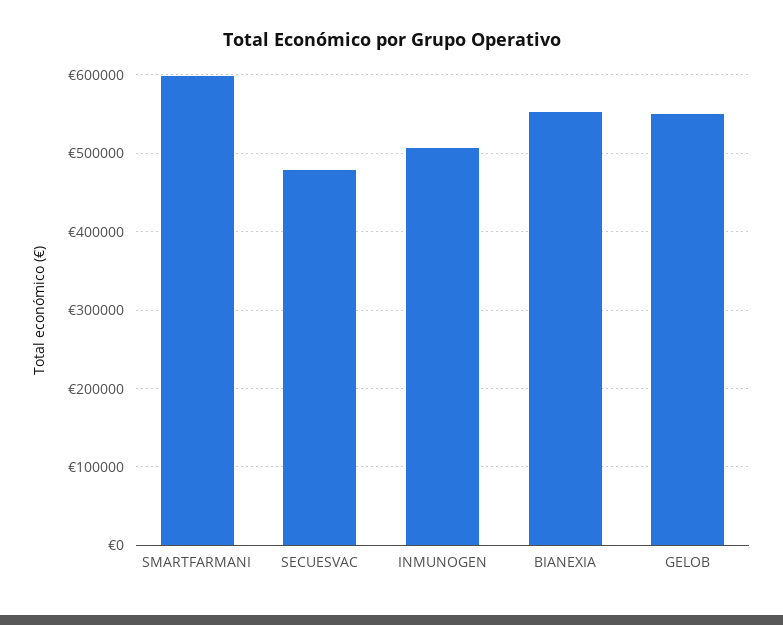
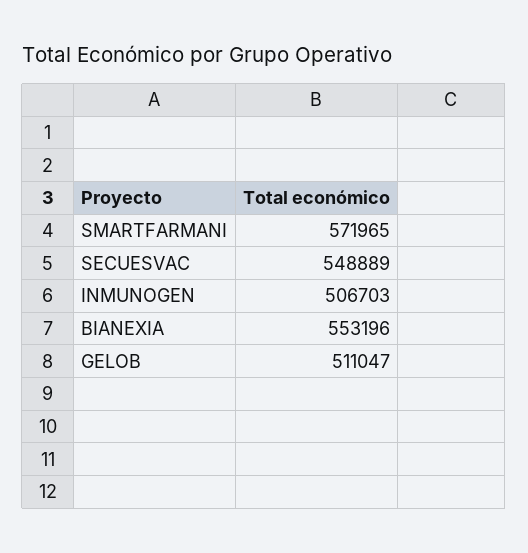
SMARTFARMANI: 600000 -> 571965
SECUESVAC: 480000 -> 548889
GELOB: 550000 -> 511047

